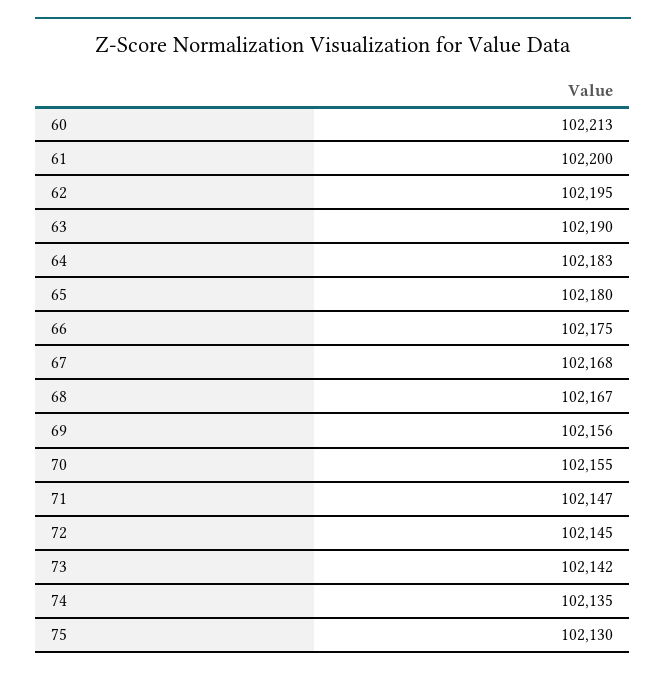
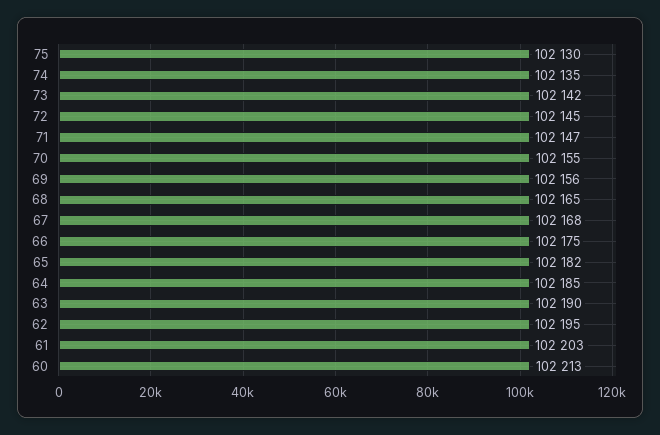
61: 102200 -> 102203
64: 102183 -> 102185
65: 102180 -> 102182
68: 102167 -> 102165

